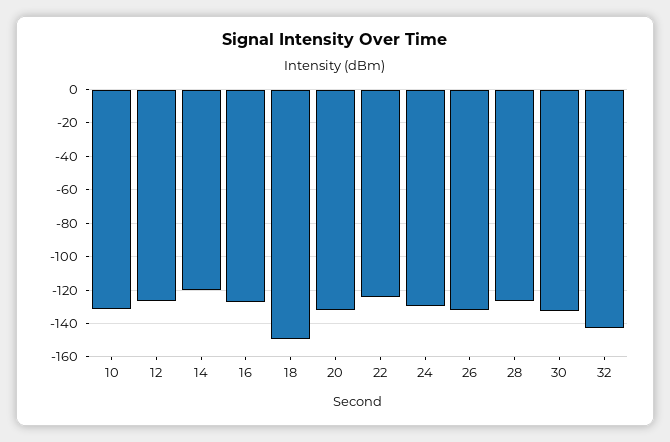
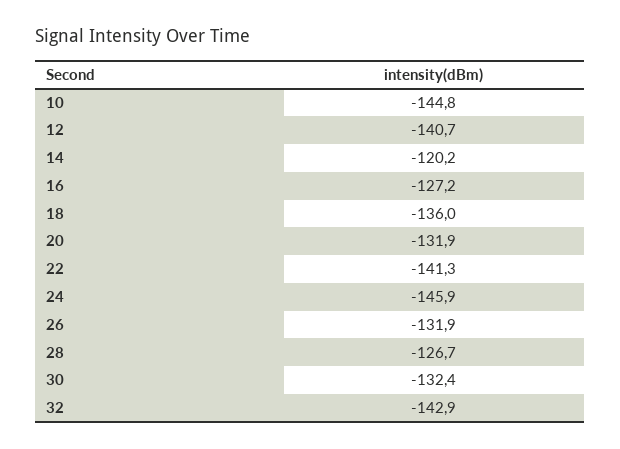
10: -130 -> -144.8
12: -125 -> -140.7
18: -150 -> -136
22: -125 -> -141.3
24: -130 -> -145.9

